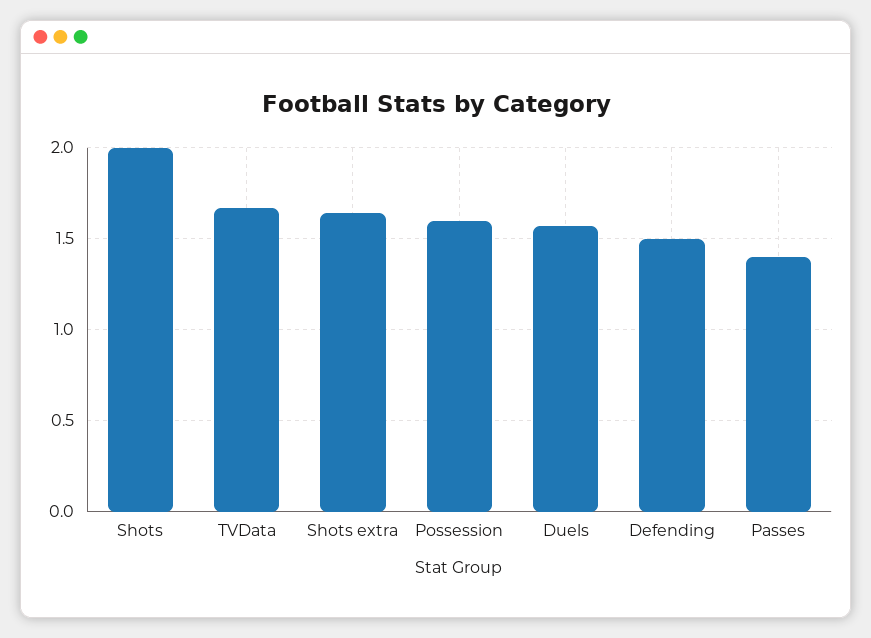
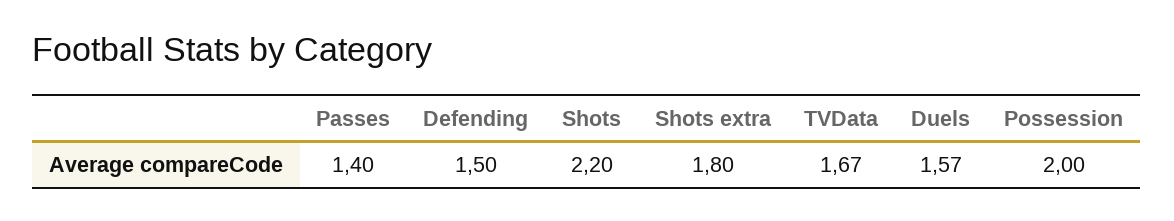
Shots: 2 -> 2.2
Shots extra: 1.65 -> 1.8
Possession: 1.6 -> 2

